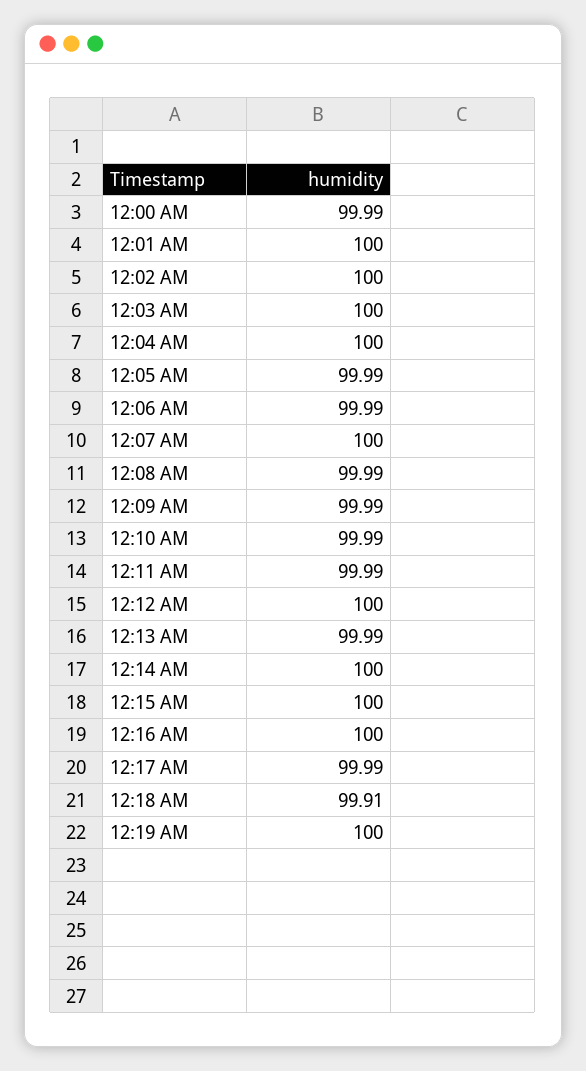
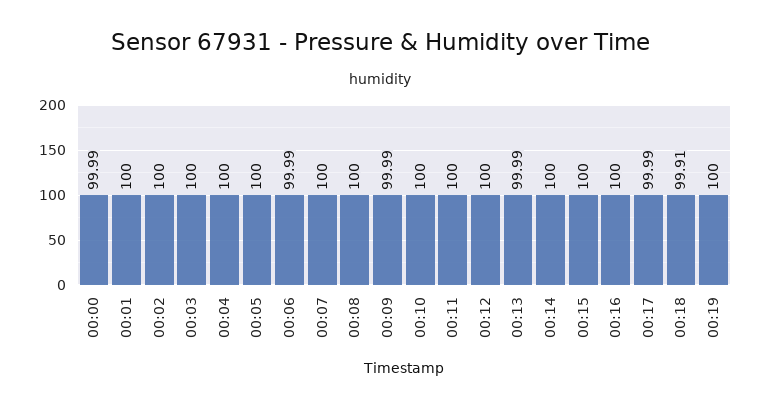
12:05 AM: 99.99 -> 100
12:08 AM: 99.99 -> 100
12:10 AM: 99.99 -> 100
12:11 AM: 99.99 -> 100

